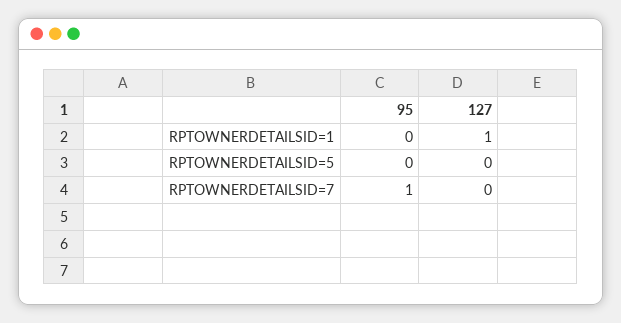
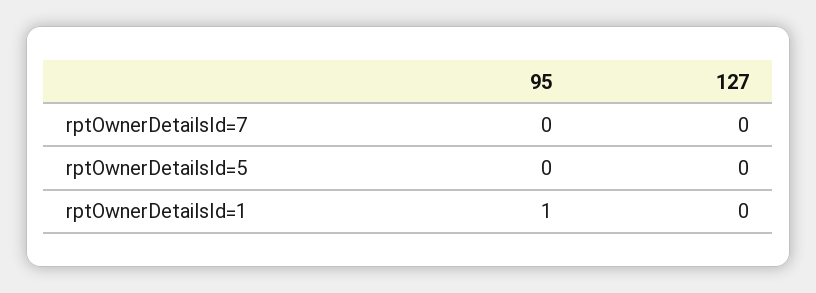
95, RPTOWNERDETAILSID=1: 0 -> 1
127, RPTOWNERDETAILSID=1: 1 -> 0
95, RPTOWNERDETAILSID=7: 1 -> 0

